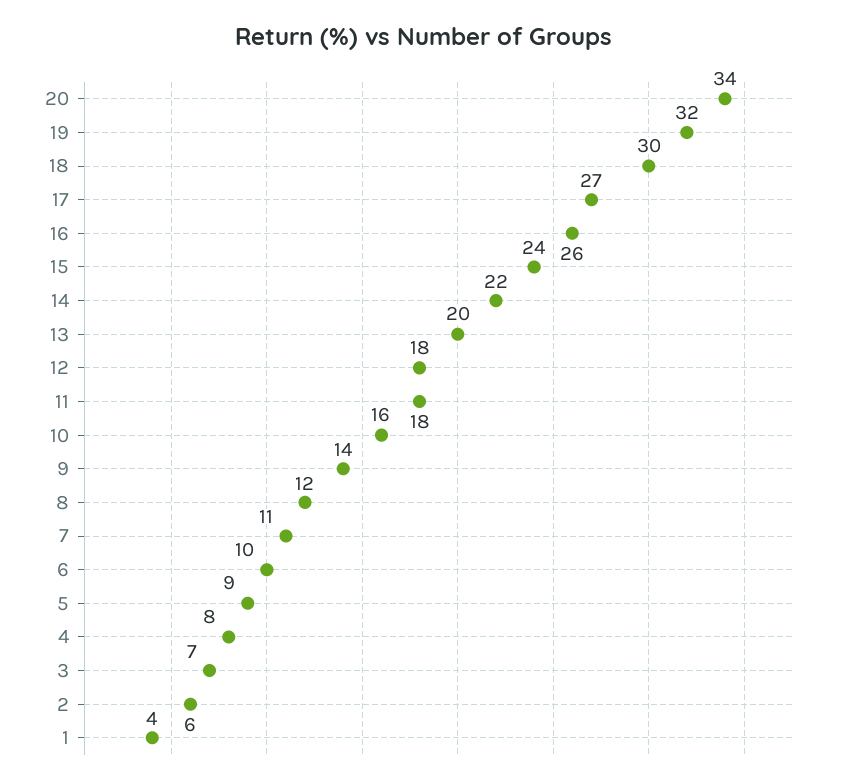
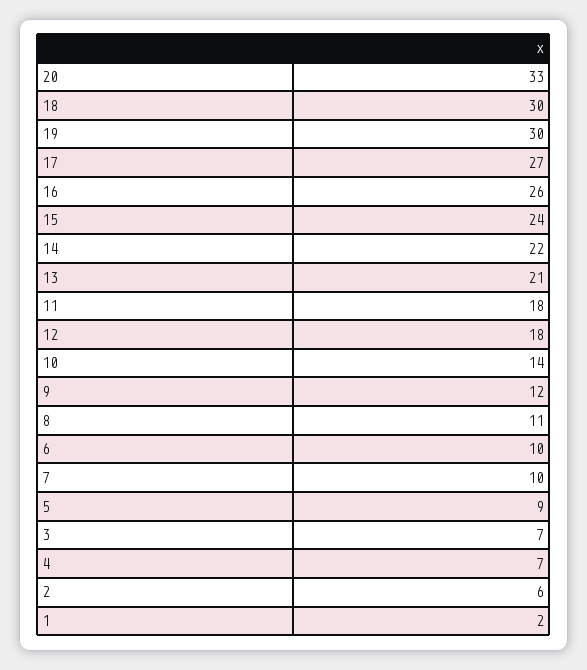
20: 34 -> 33
19: 32 -> 30
13: 20 -> 21
10: 16 -> 14
9: 14 -> 12
8: 12 -> 11
7: 11 -> 10
4: 8 -> 7
1: 4 -> 2

